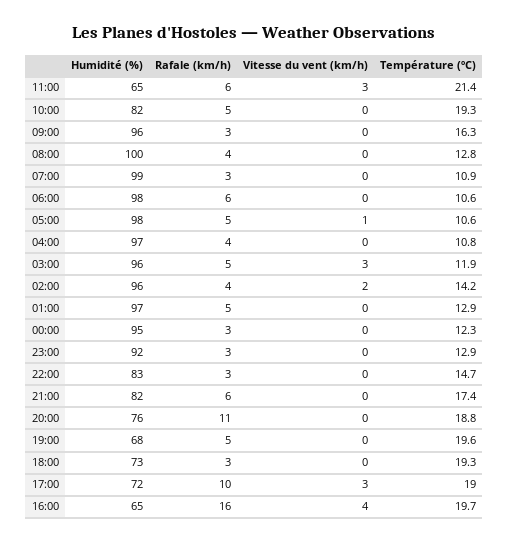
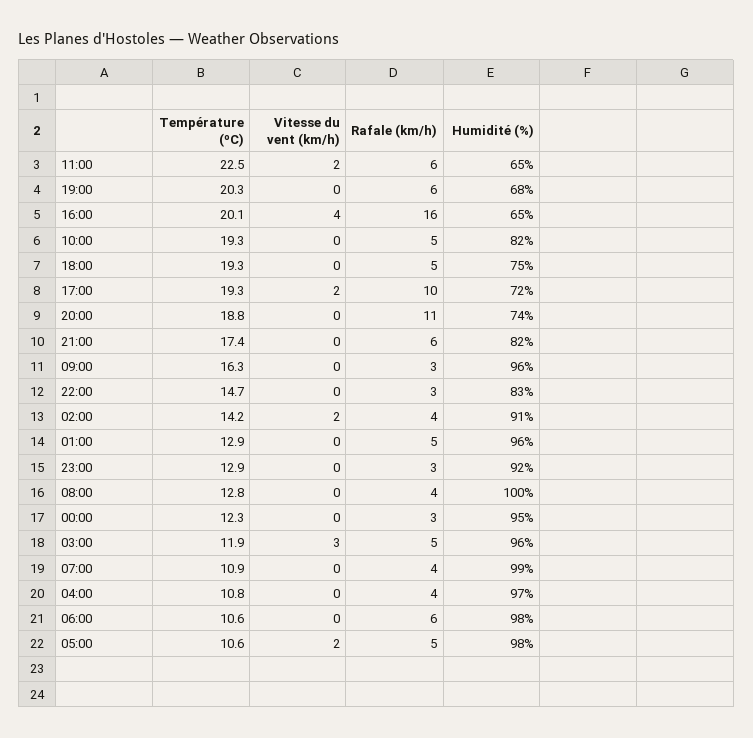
Vitesse du vent (km/h), 11:00: 3 -> 2
Température (ºC), 11:00: 21.4 -> 22.5
Rafale (km/h), 07:00: 3 -> 4
Vitesse du vent (km/h), 05:00: 1 -> 2
Humidité (%), 02:00: 96 -> 91
Humidité (%), 01:00: 97 -> 96
Humidité (%), 20:00: 76 -> 74
Rafale (km/h), 19:00: 5 -> 6
Température (ºC), 19:00: 19.6 -> 20.3
Humidité (%), 18:00: 73 -> 75
Rafale (km/h), 18:00: 3 -> 5
Vitesse du vent (km/h), 17:00: 3 -> 2
Température (ºC), 17:00: 19 -> 19.3
Température (ºC), 16:00: 19.7 -> 20.1

